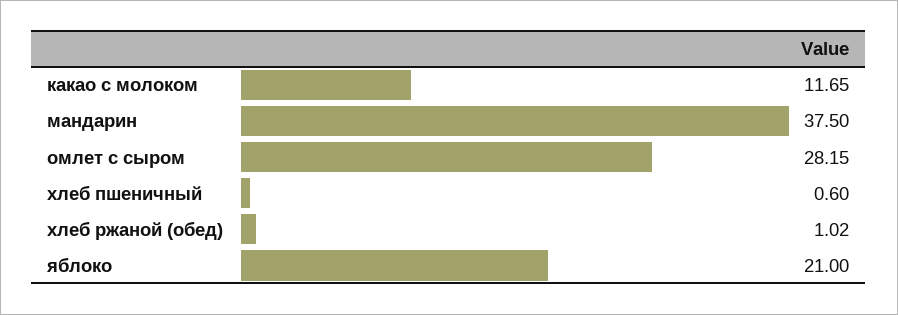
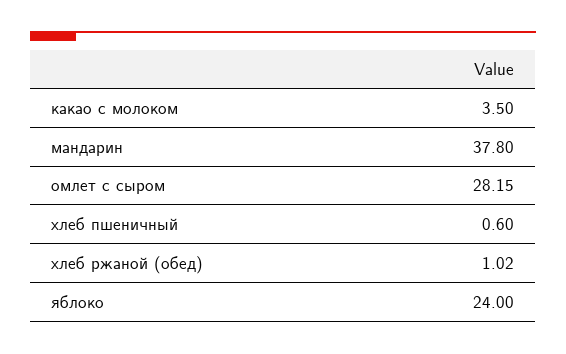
какао с молоком: 11.65 -> 3.5
мандарин: 37.5 -> 37.8
яблоко: 21 -> 24

